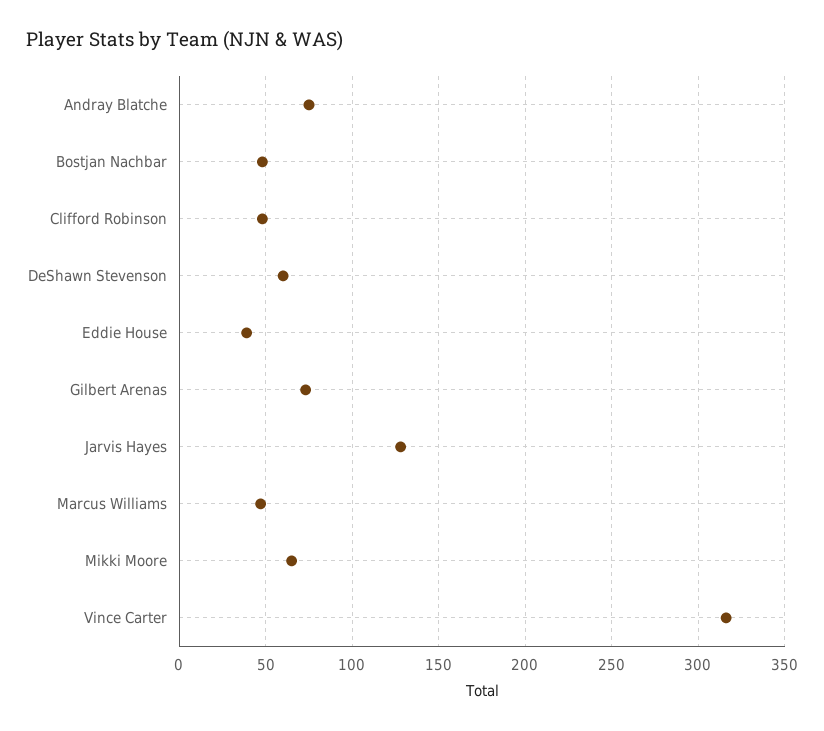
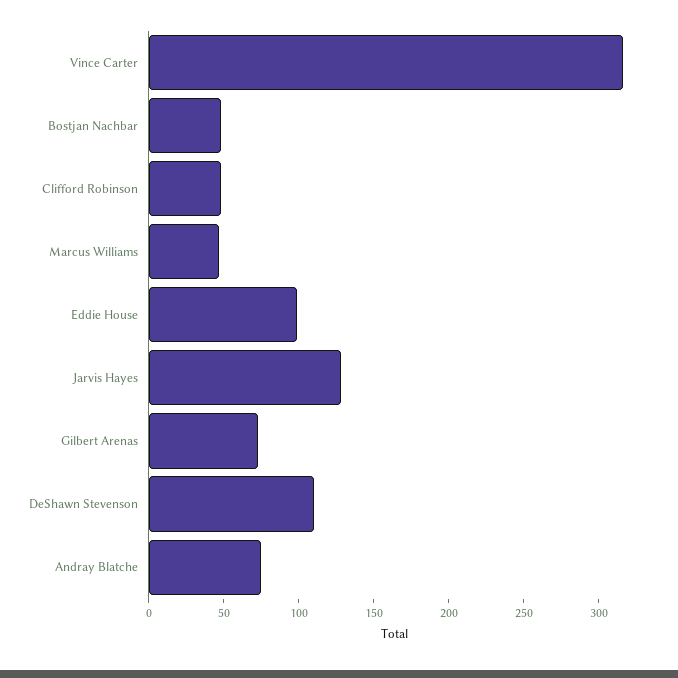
DeShawn Stevenson: 60 -> 110
Eddie House: 40 -> 100
Mikki Moore: 65 -> none

